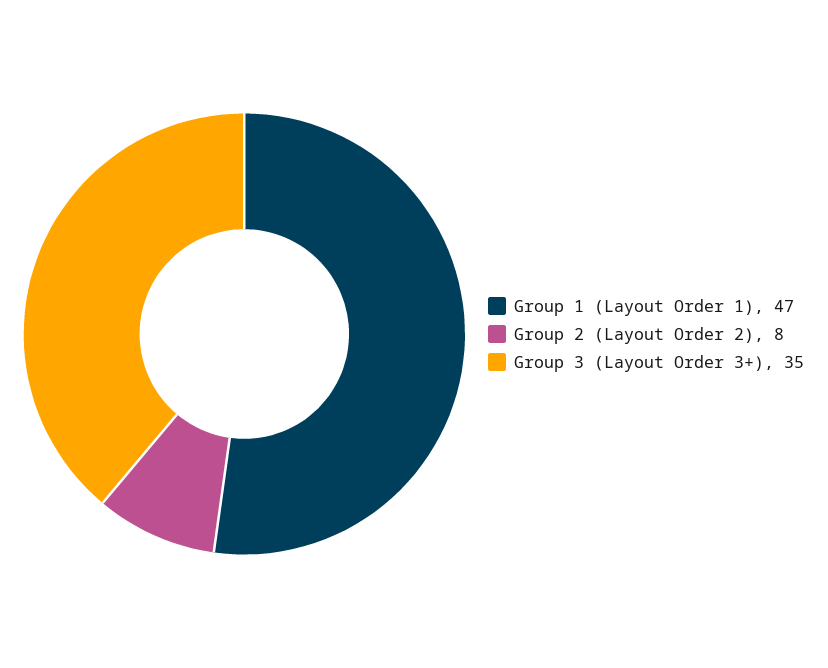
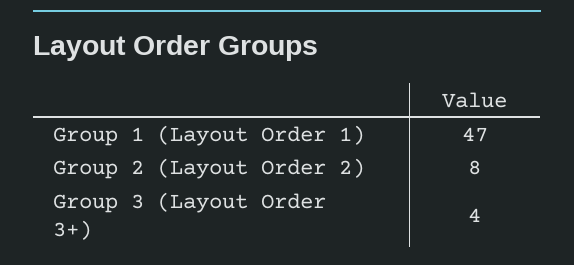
Group 3 (Layout Order 3+): 35 -> 4

